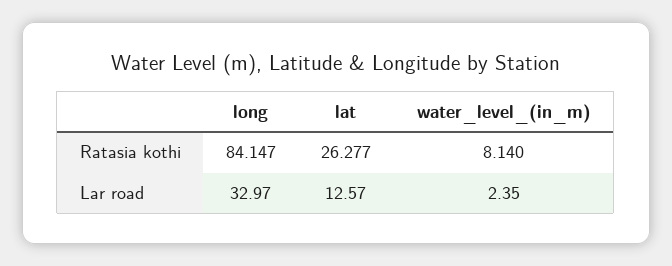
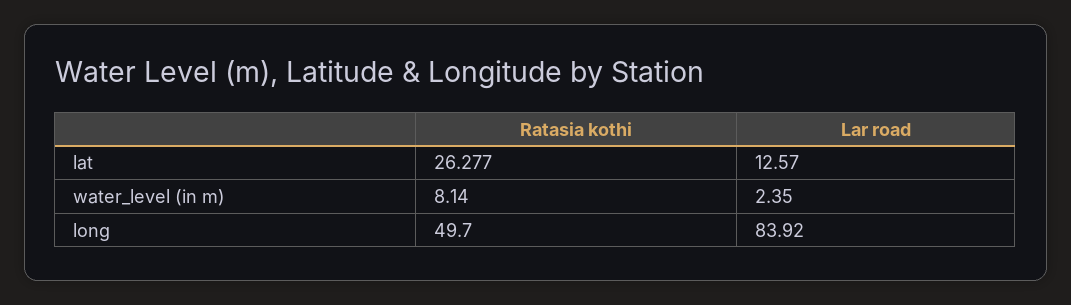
long, Ratasia kothi: 84.147 -> 49.7
long, Lar road: 32.97 -> 83.92

